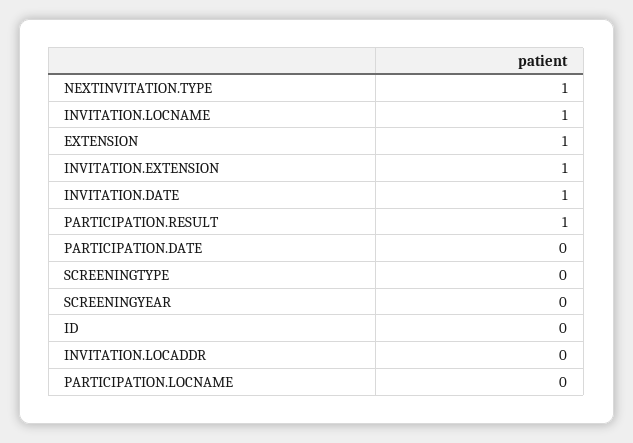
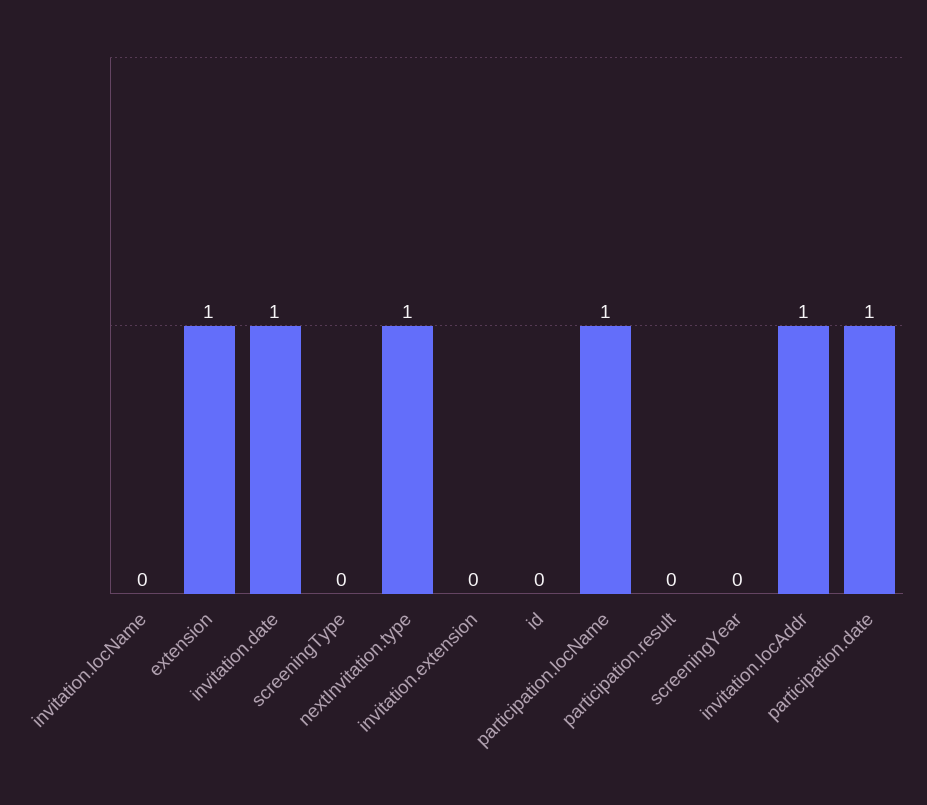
INVITATION.LOCNAME: 1 -> 0
INVITATION.EXTENSION: 1 -> 0
PARTICIPATION.RESULT: 1 -> 0
PARTICIPATION.DATE: 0 -> 1
INVITATION.LOCADDR: 0 -> 1
PARTICIPATION.LOCNAME: 0 -> 1

